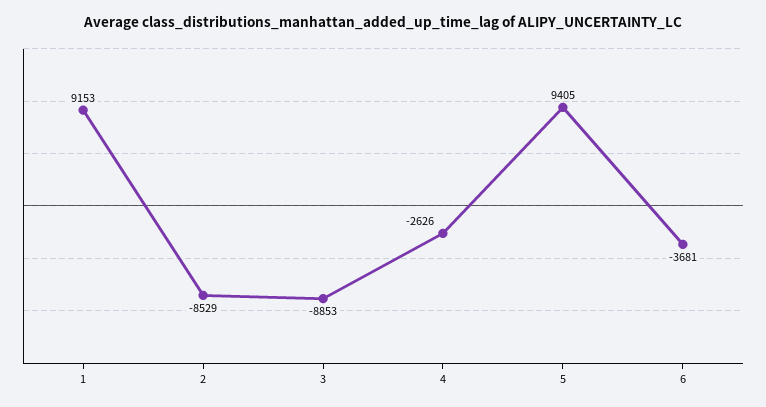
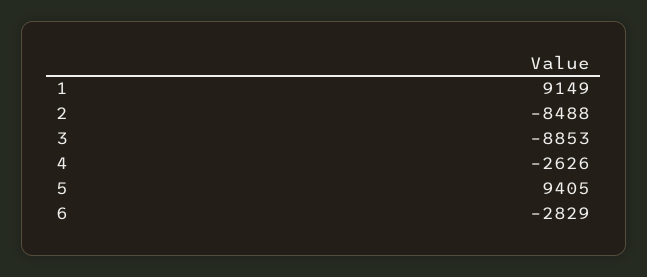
1: 9153 -> 9149
2: -8529 -> -8488
6: -3681 -> -2829

